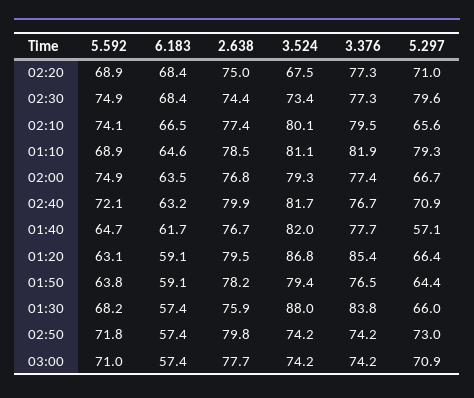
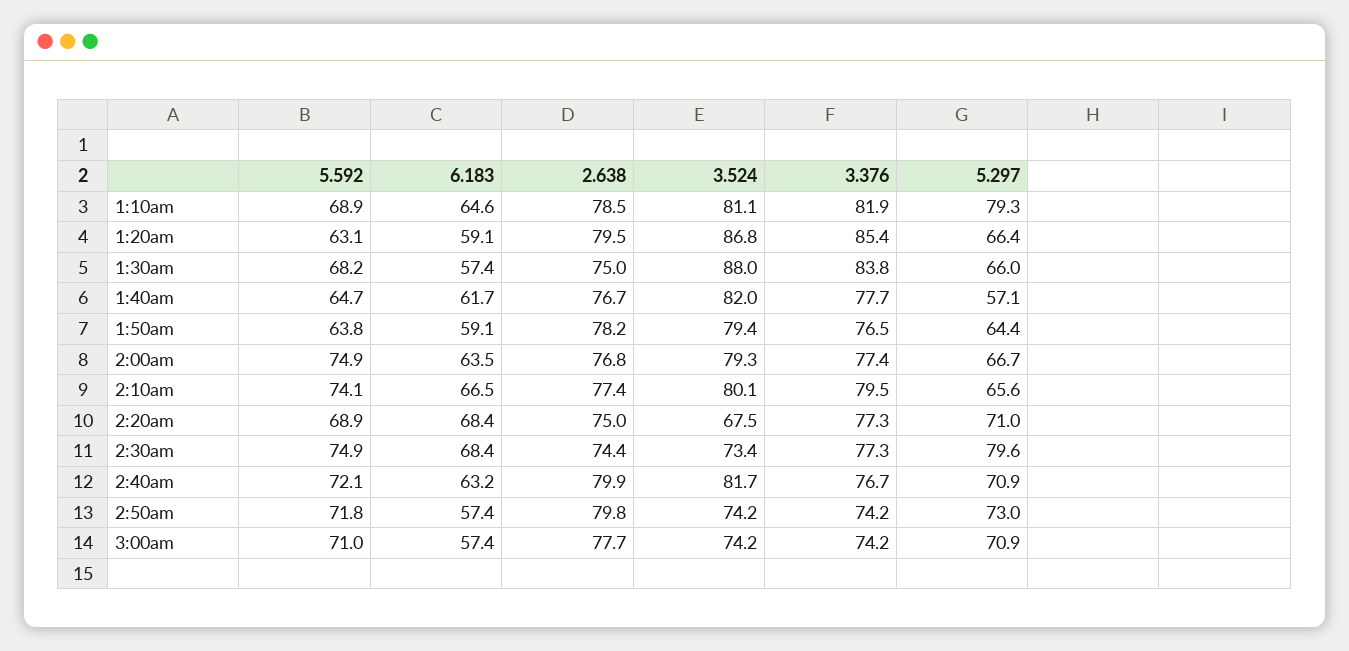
2.638, 01:30: 75.9 -> 75

